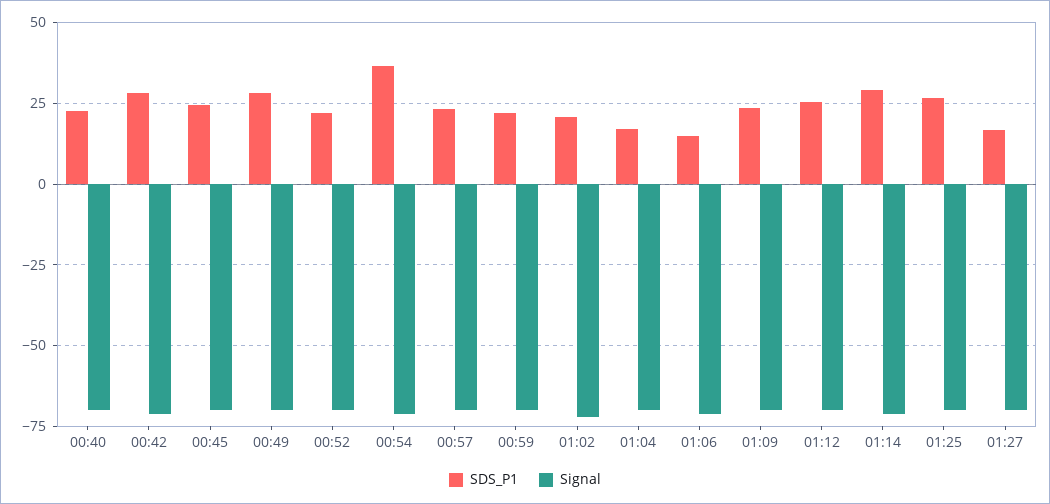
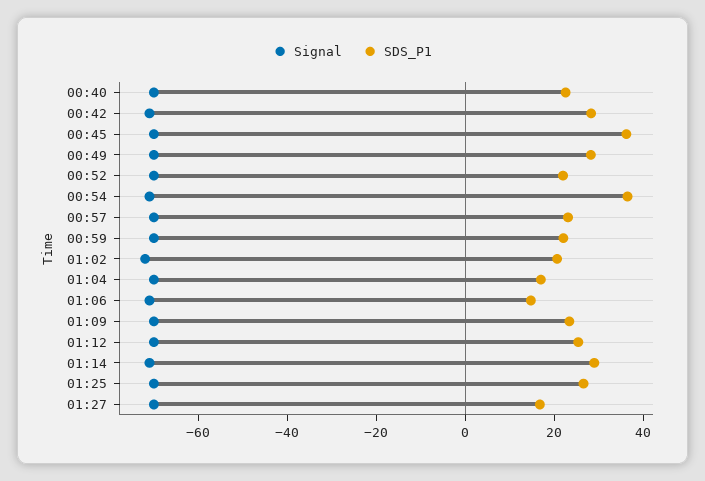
SDS_P1, 00:45: 25 -> 35

